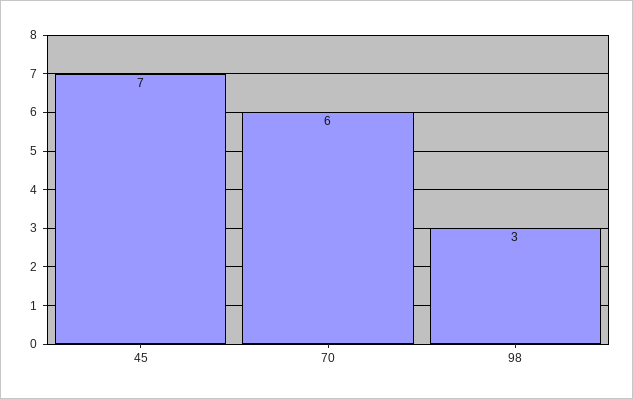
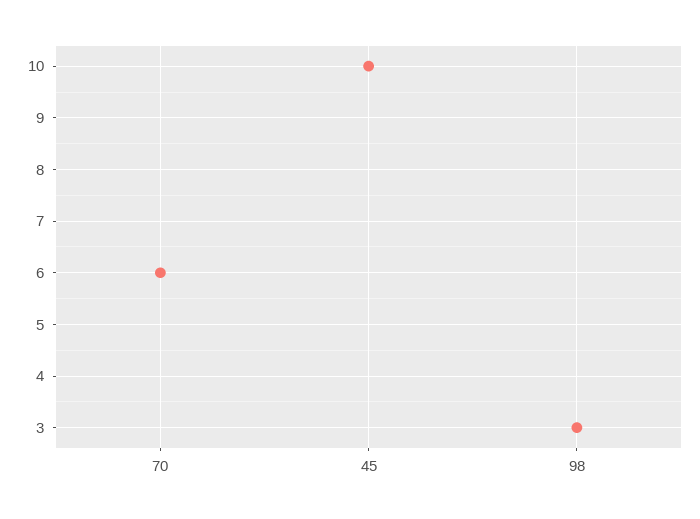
45: 7 -> 10

